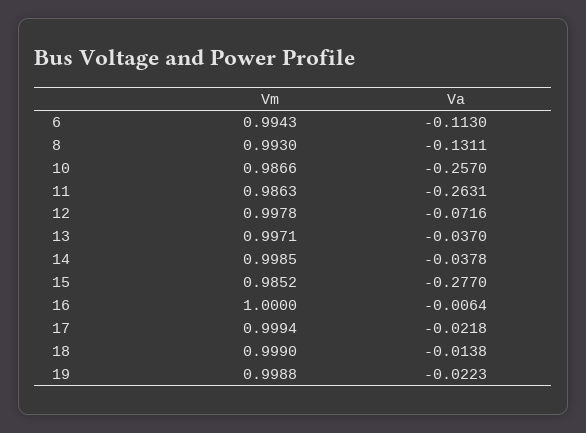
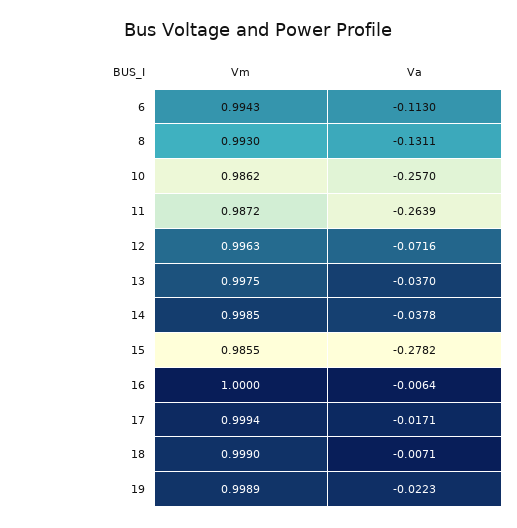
Vm, 10: 0.9866 -> 0.9862
Vm, 11: 0.9863 -> 0.9872
Va, 11: -0.2631 -> -0.2639
Vm, 12: 0.9978 -> 0.9963
Vm, 13: 0.9971 -> 0.9975
Vm, 15: 0.9852 -> 0.9855
Va, 15: -0.277 -> -0.2782
Va, 17: -0.0218 -> -0.0171
Va, 18: -0.0138 -> -0.0071
Vm, 19: 0.9988 -> 0.9989

